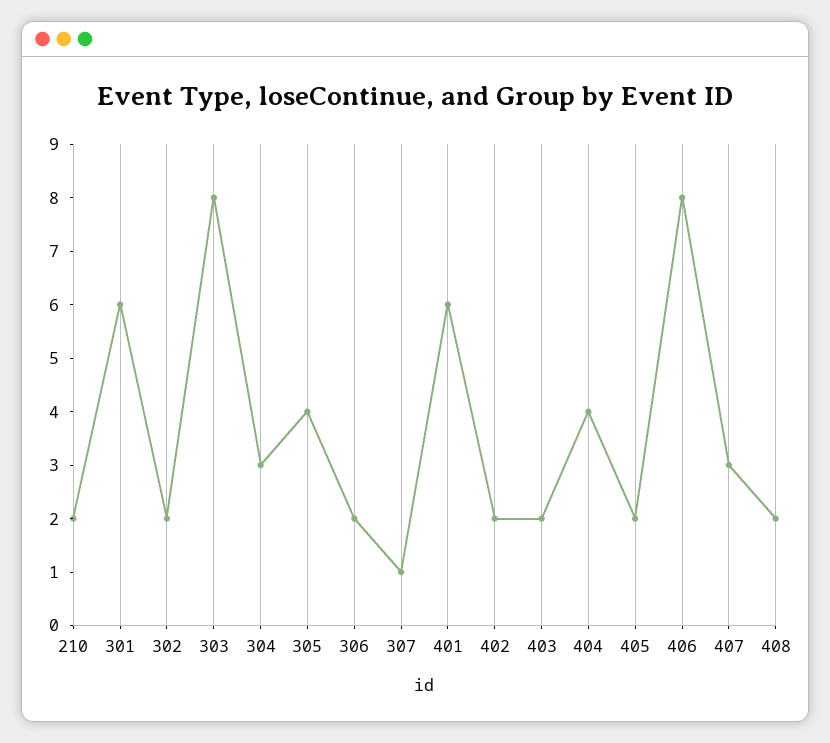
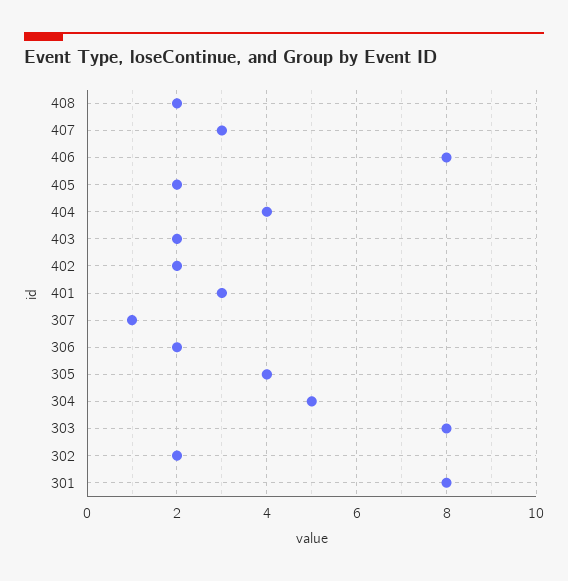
210: 2 -> none
301: 6 -> 8
304: 3 -> 5
401: 6 -> 3

